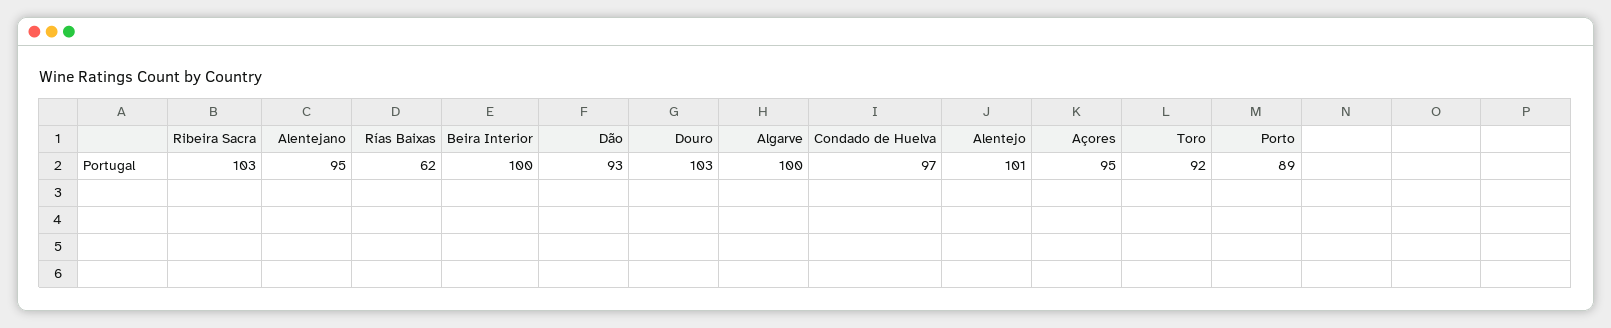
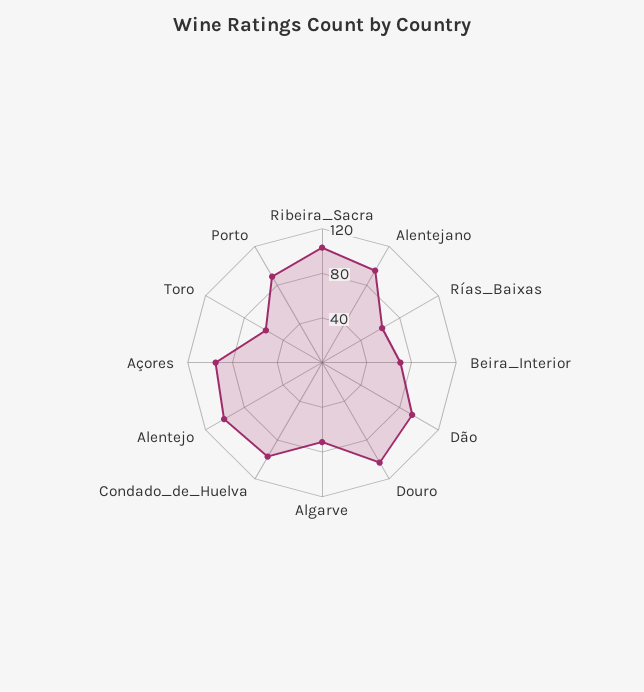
Beira Interior: 100 -> 70
Algarve: 100 -> 70
Toro: 92 -> 60

